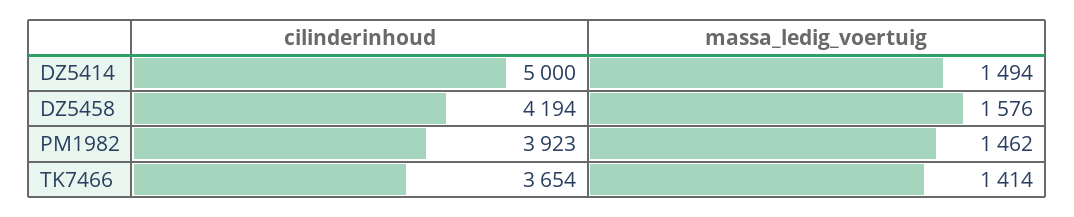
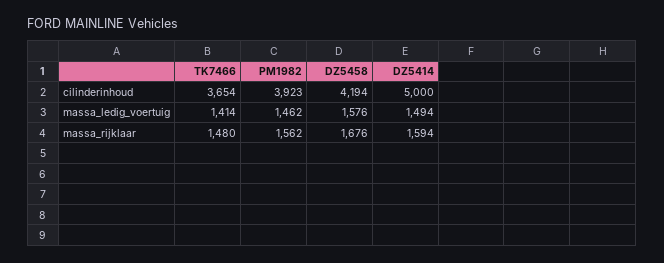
massa_rijklaar, TK7466: none -> 1480
massa_rijklaar, PM1982: none -> 1562
massa_rijklaar, DZ5458: none -> 1676
massa_rijklaar, DZ5414: none -> 1594

